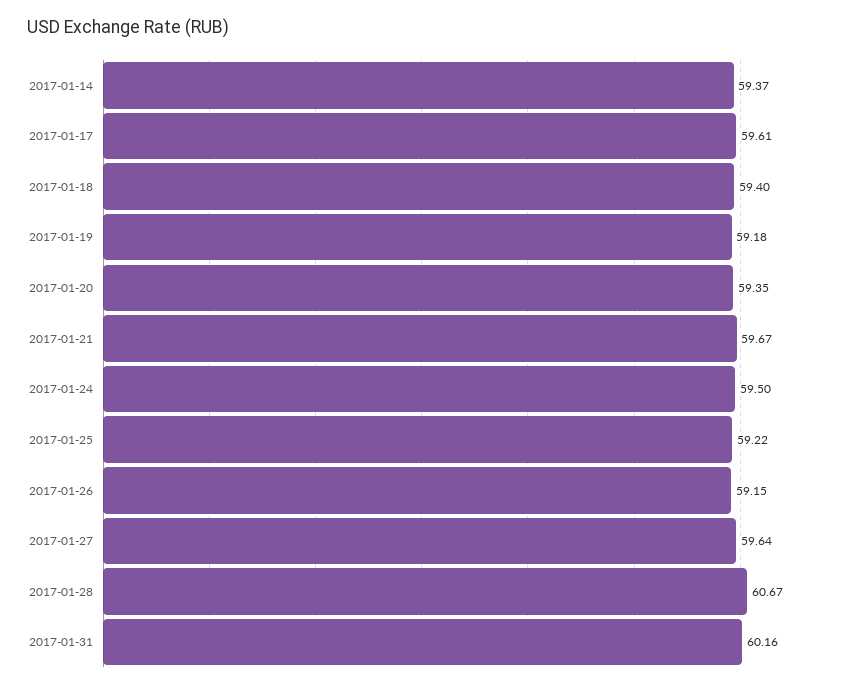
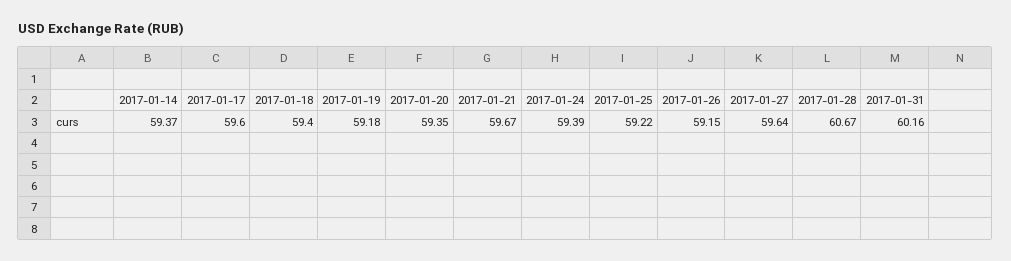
2017-01-17: 59.61 -> 59.6
2017-01-24: 59.5 -> 59.39

